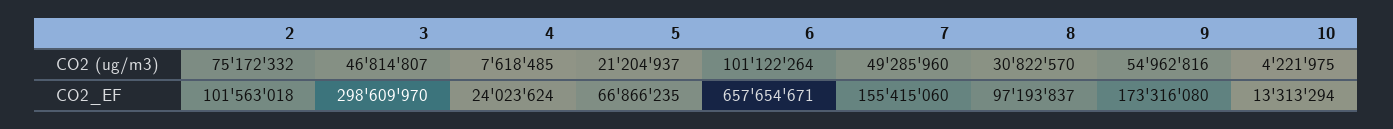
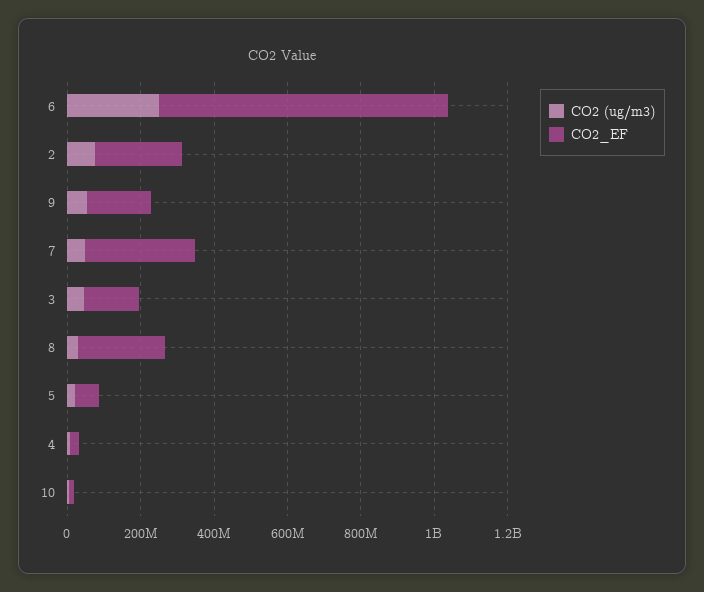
CO2 (ug/m3), 6: 101122264 -> 250000000
CO2_EF, 2: 101563018 -> 250000000
CO2_EF, 3: 298609970 -> 150000000
CO2_EF, 6: 657654671 -> 800000000
CO2_EF, 7: 155415060 -> 300000000
CO2_EF, 8: 97193837 -> 250000000

